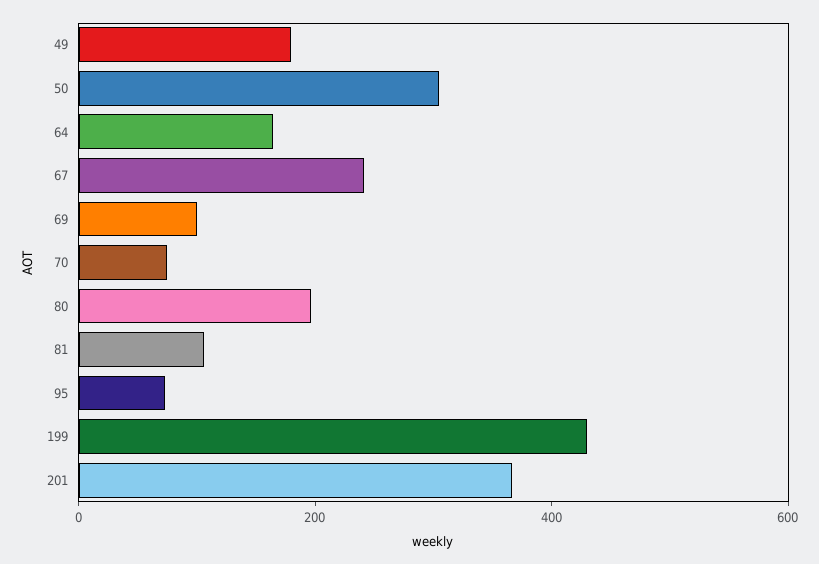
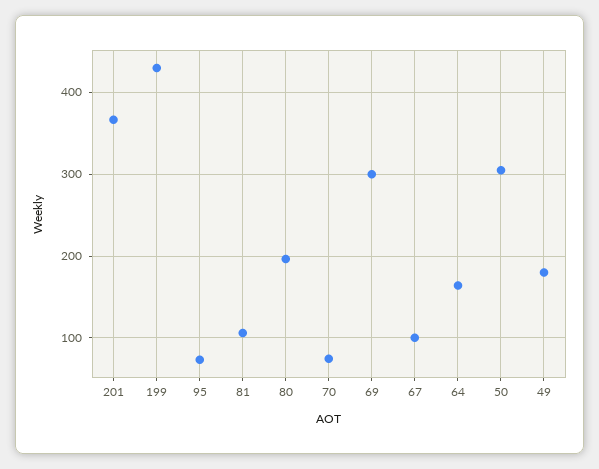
67: 250 -> 100
69: 100 -> 300

